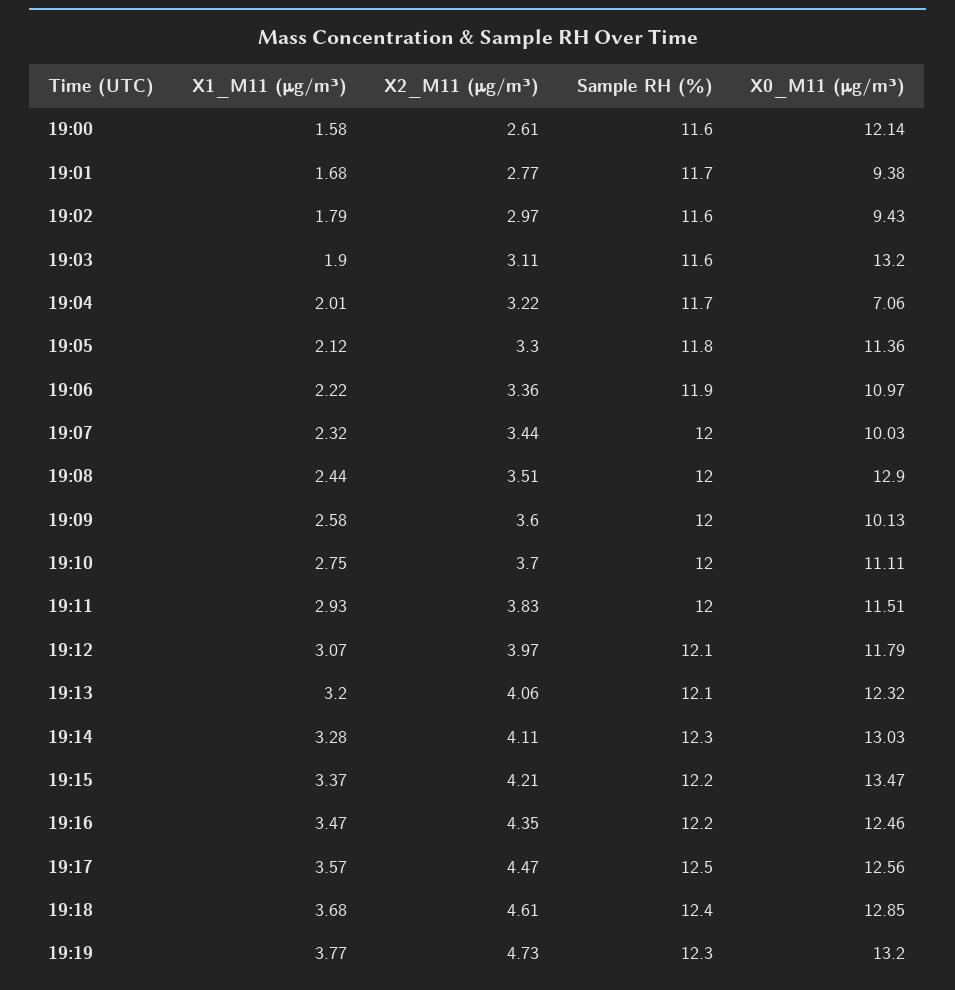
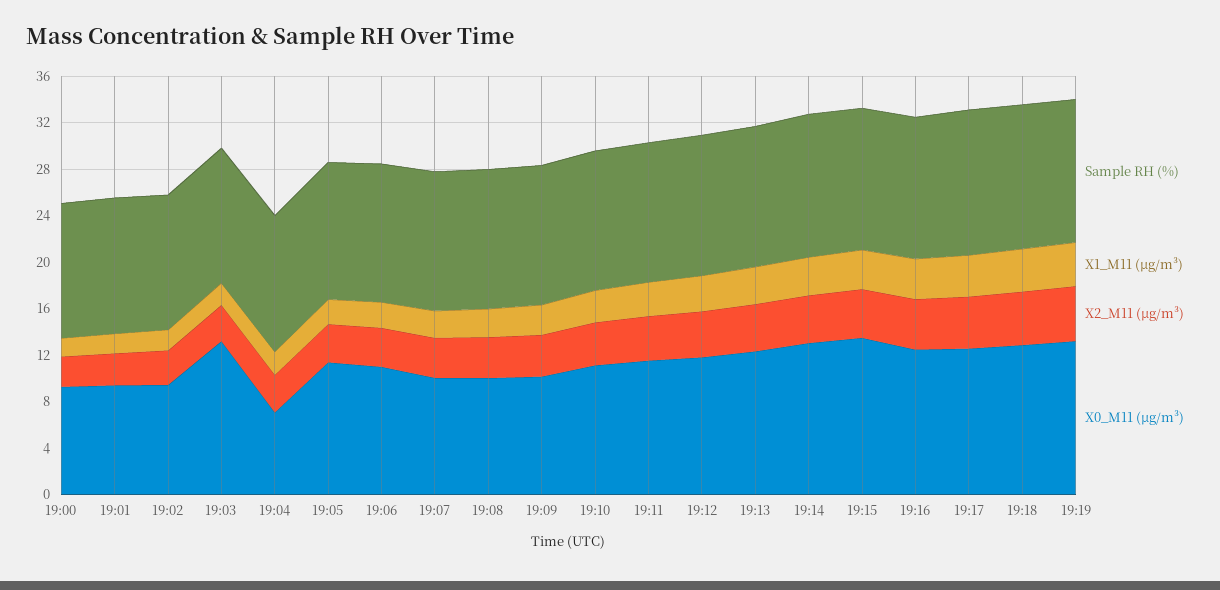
X0_M11 (μg/m³), 19:00: 12.14 -> 9
X0_M11 (μg/m³), 19:08: 12.9 -> 10

